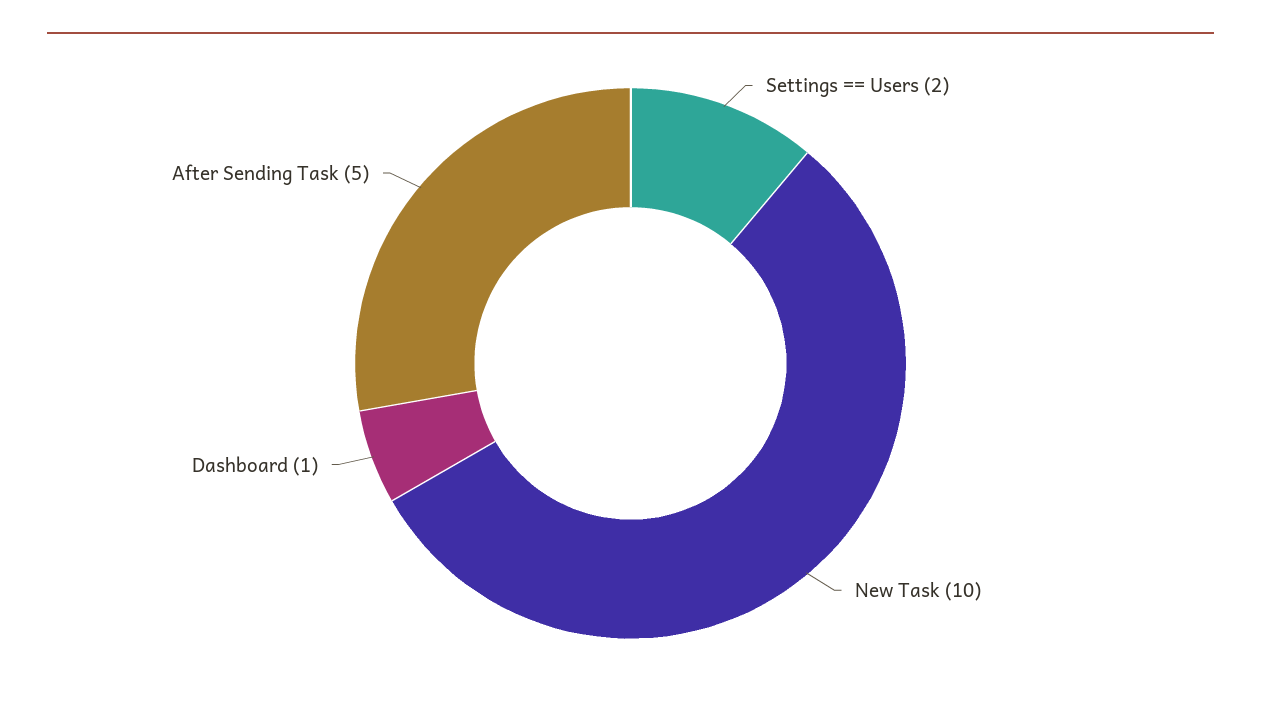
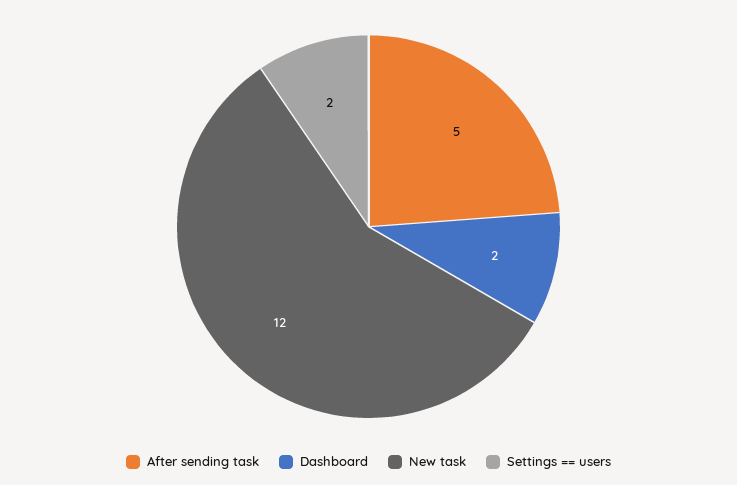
New Task: 10 -> 12
Dashboard: 1 -> 2

